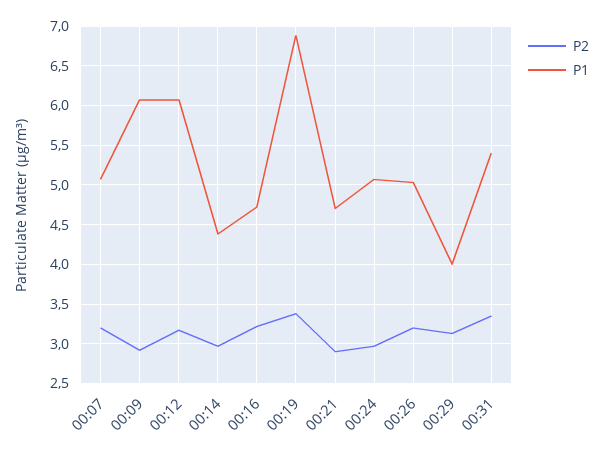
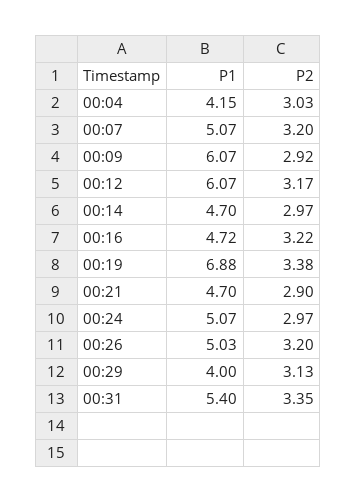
P1, 00:14: 4.4 -> 4.7
P1, 00:04: none -> 4.15
P2, 00:04: none -> 3.03

